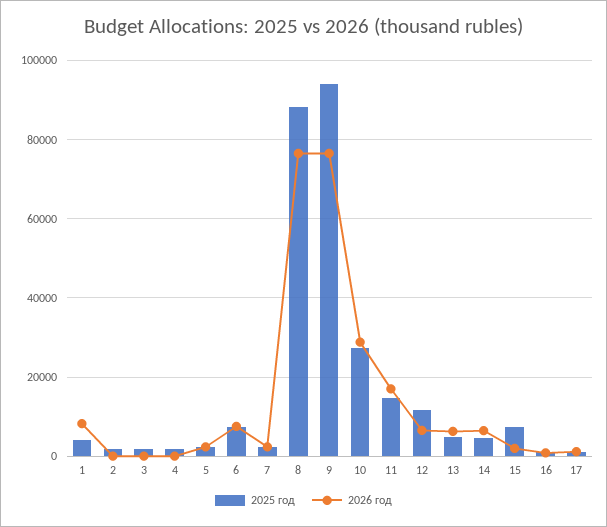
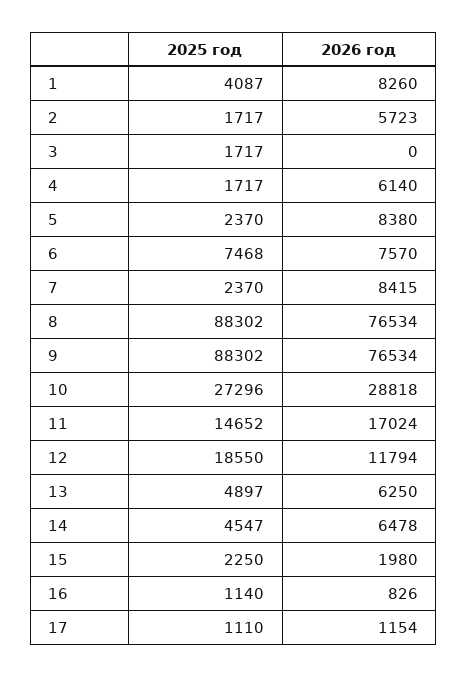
2026 год, 2: 0 -> 5723
2026 год, 4: 0 -> 6140
2026 год, 5: 2000 -> 8380
2026 год, 7: 2000 -> 8415
2025 год, 9: 94000 -> 88302
2025 год, 12: 12000 -> 18550
2026 год, 12: 6000 -> 11794
2025 год, 15: 8000 -> 2250

